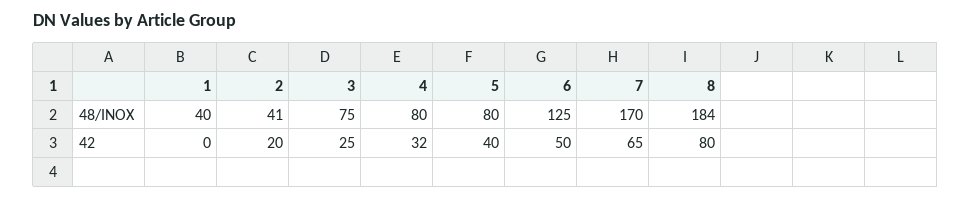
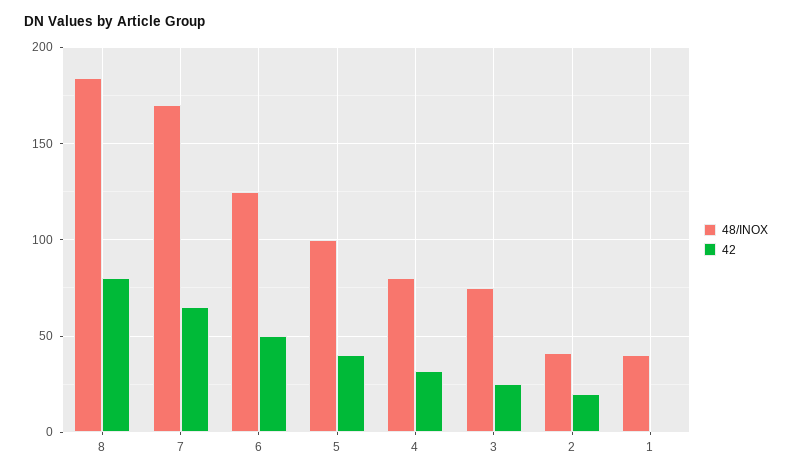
48/INOX, 5: 80 -> 100

